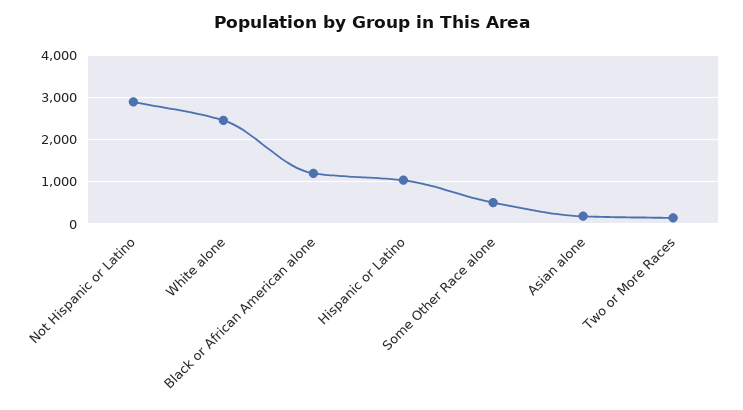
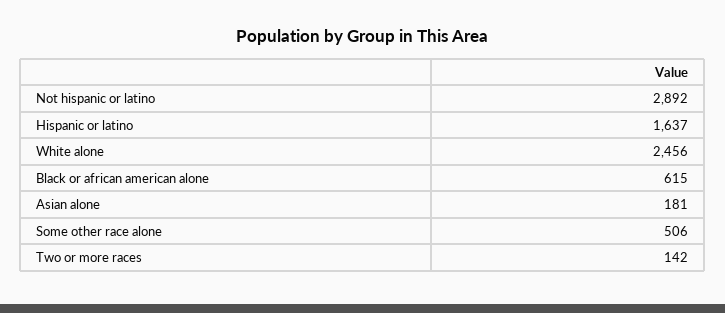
Black or African American alone: 1200 -> 615
Hispanic or Latino: 1000 -> 1637

